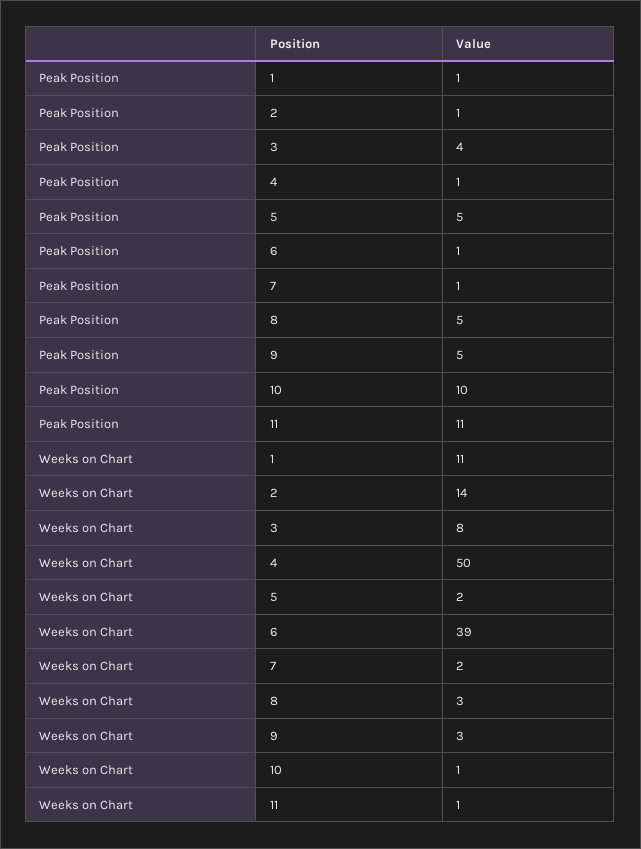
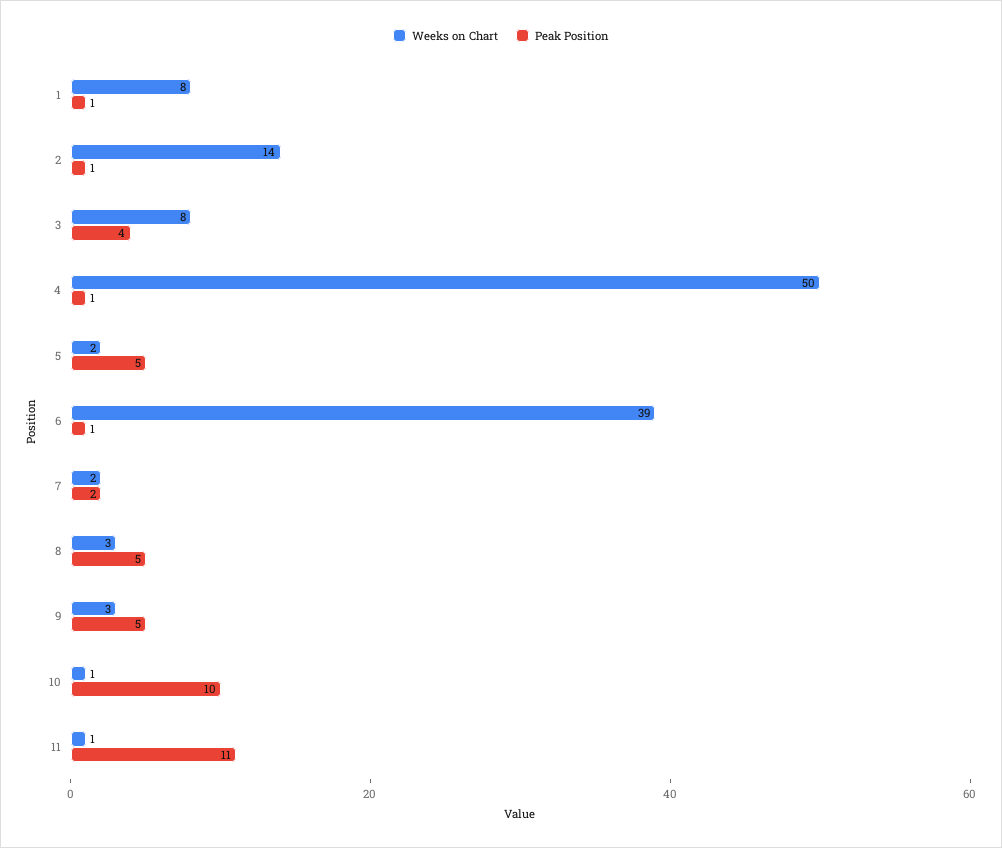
Peak Position, 7: 1 -> 2
Weeks on Chart, 1: 11 -> 8

